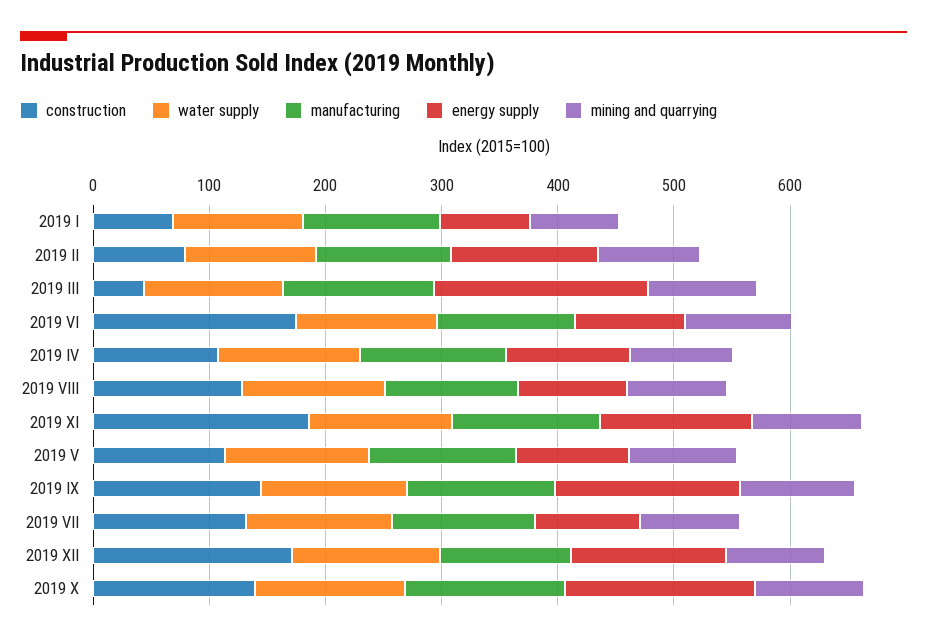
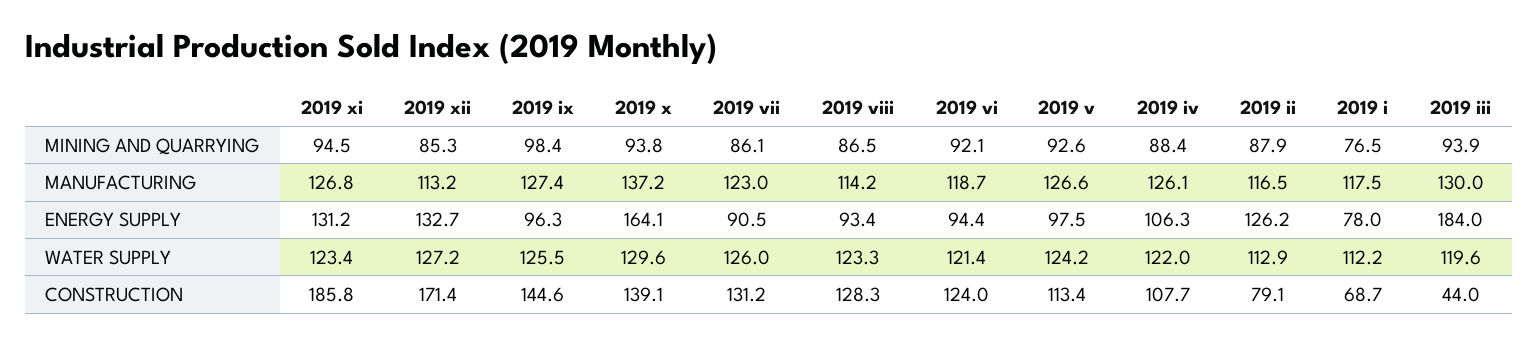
construction, 2019 VI: 180 -> 124
energy supply, 2019 IX: 160 -> 96.3

